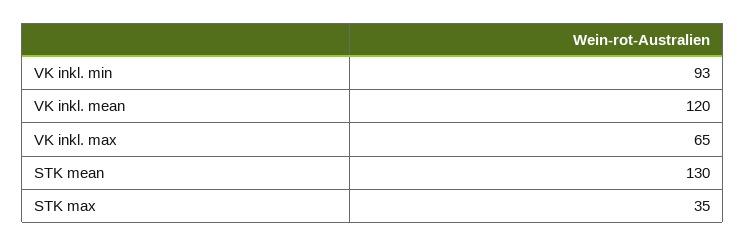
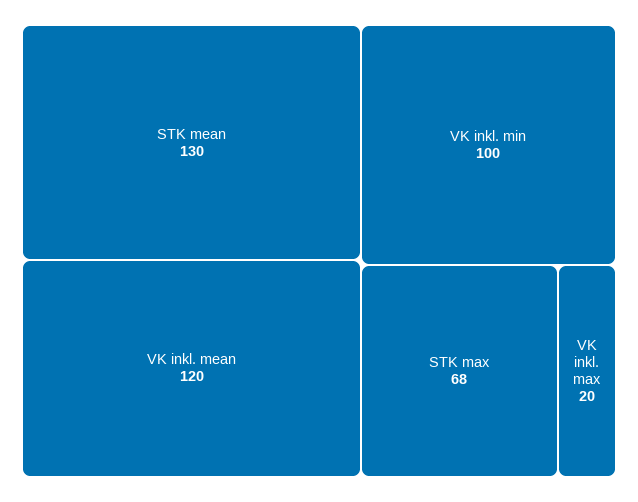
VK inkl. min: 93 -> 100
VK inkl. max: 65 -> 20
STK max: 35 -> 68

